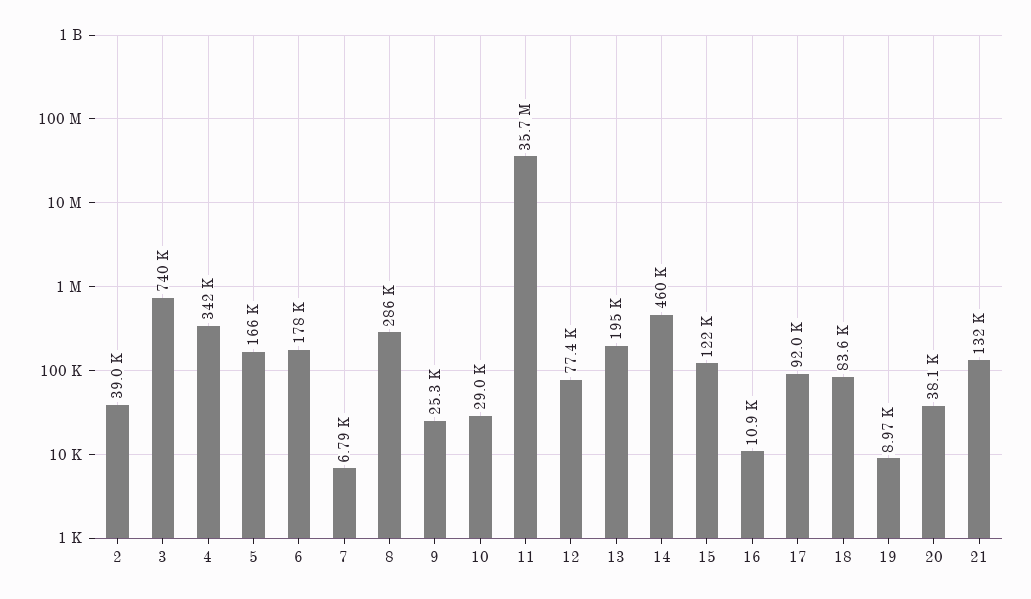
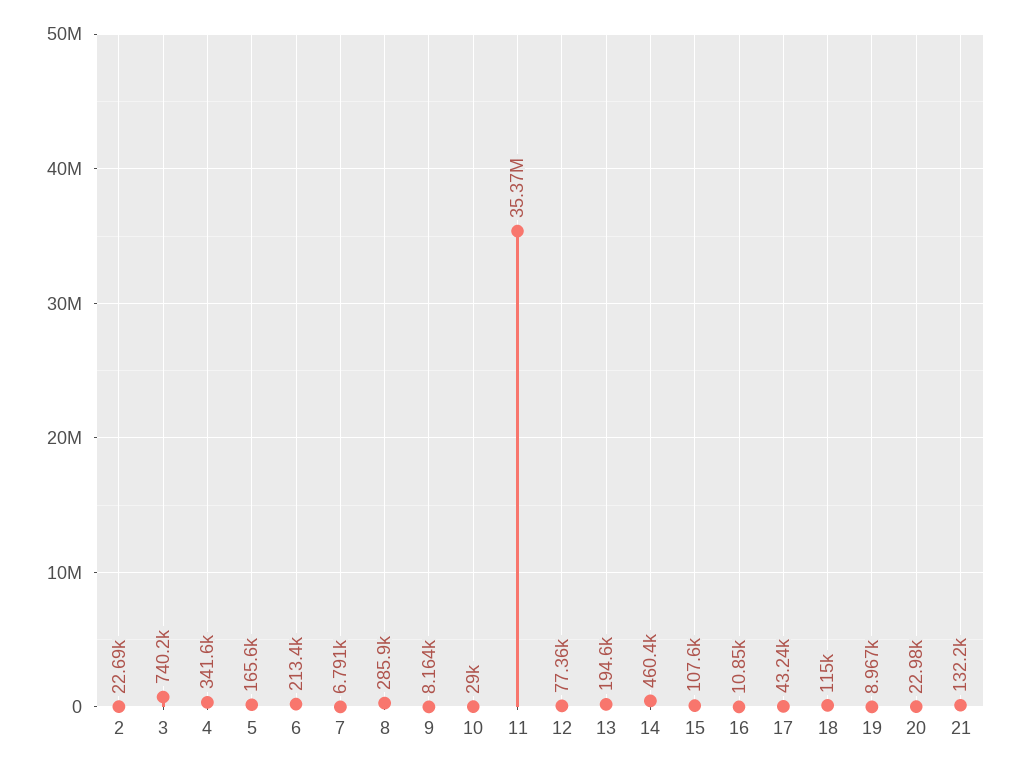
2: 39000 -> 22690
6: 178000 -> 213400
9: 25300 -> 8164
11: 35700000 -> 35370000
15: 122000 -> 107600
17: 92000 -> 43240
18: 83600 -> 115000
20: 38100 -> 22980

